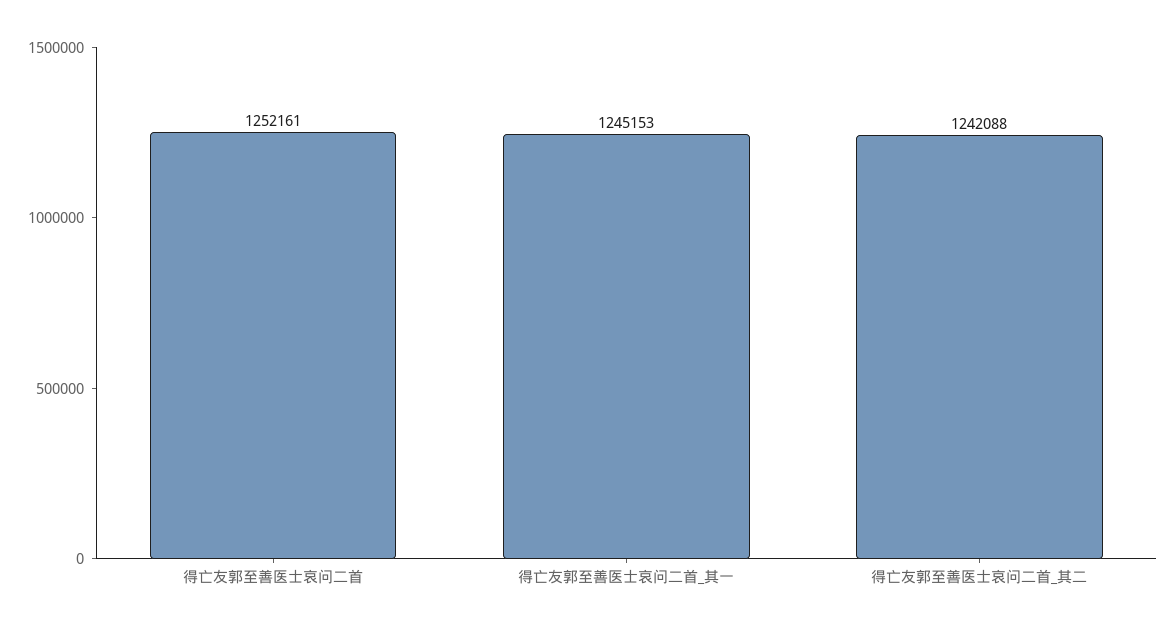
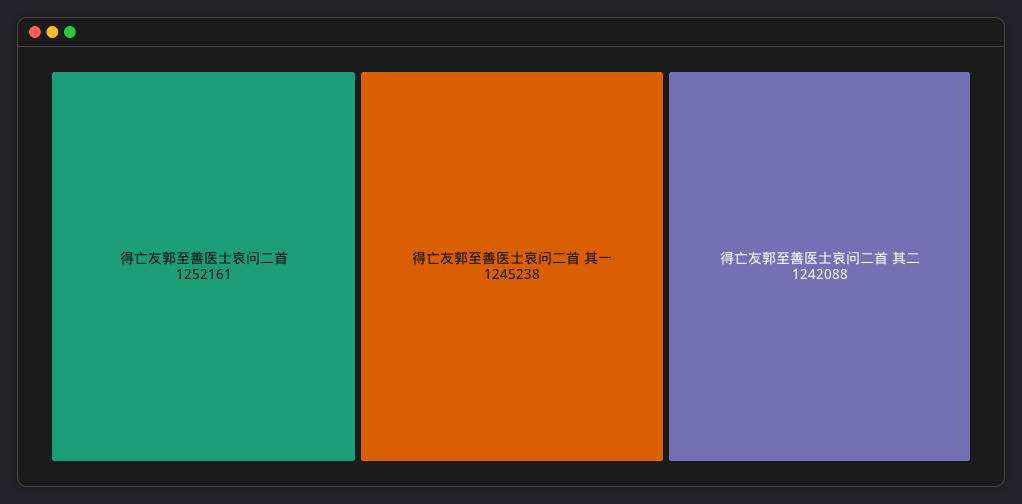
得亡友郭至善医士哀问二首_其一: 1245153 -> 1245238

